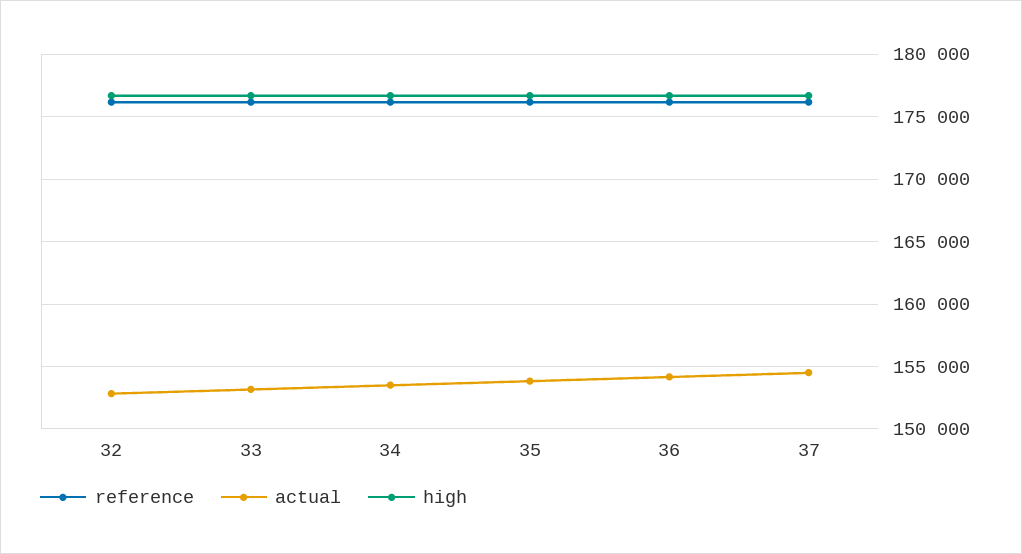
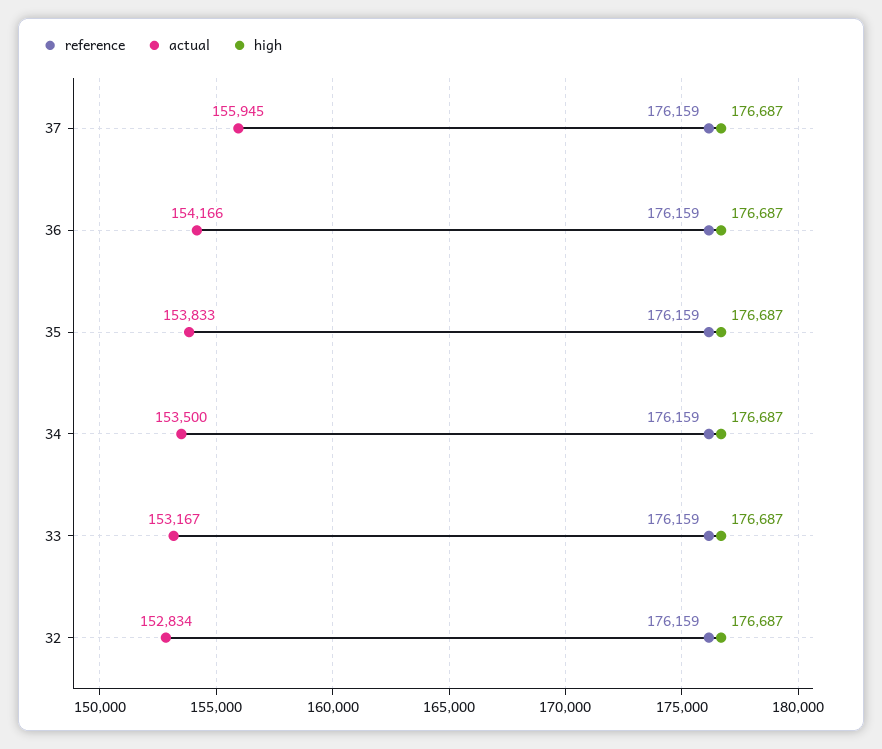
actual, 37: 154500 -> 155945

